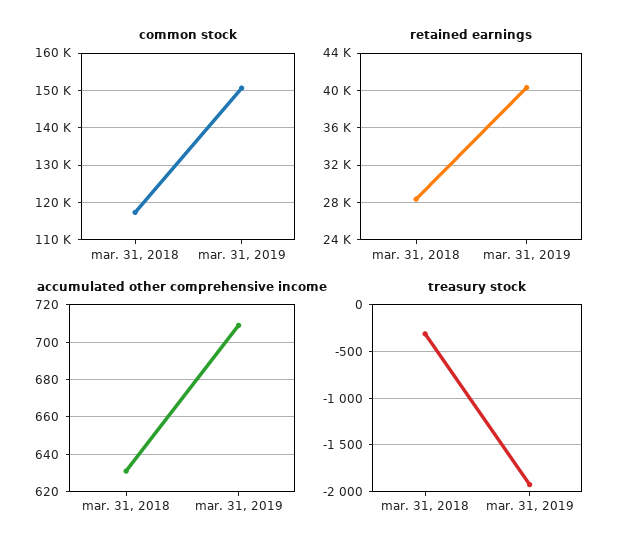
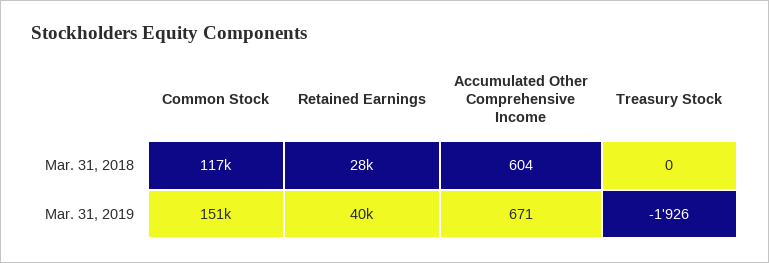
accumulated other comprehensive income, mar. 31, 2018: 630 -> 604
accumulated other comprehensive income, mar. 31, 2019: 710 -> 671
treasury stock, mar. 31, 2018: -300 -> 0

